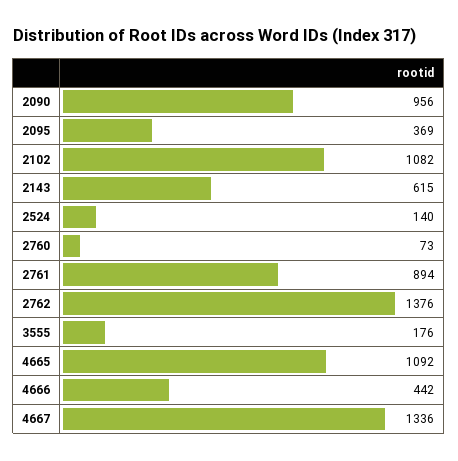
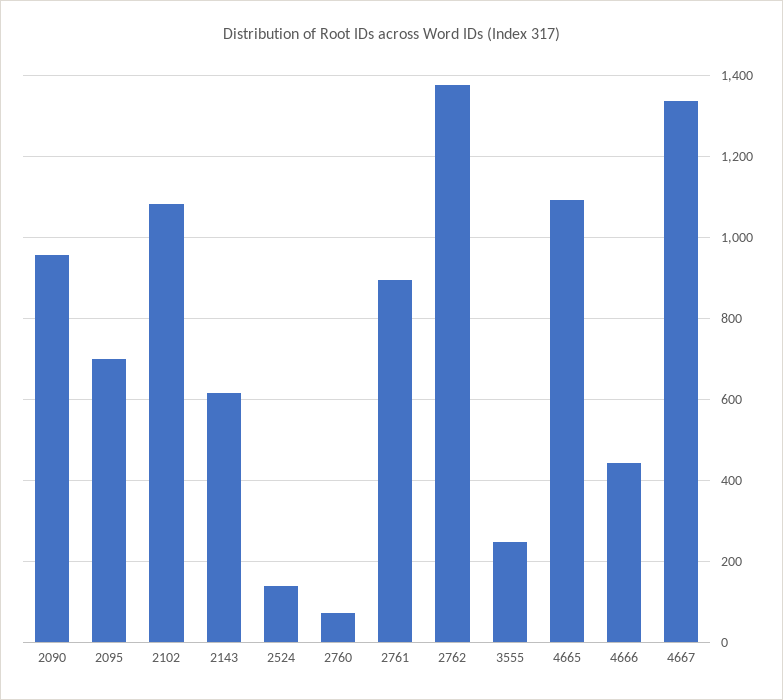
2095: 369 -> 700
3555: 176 -> 240

